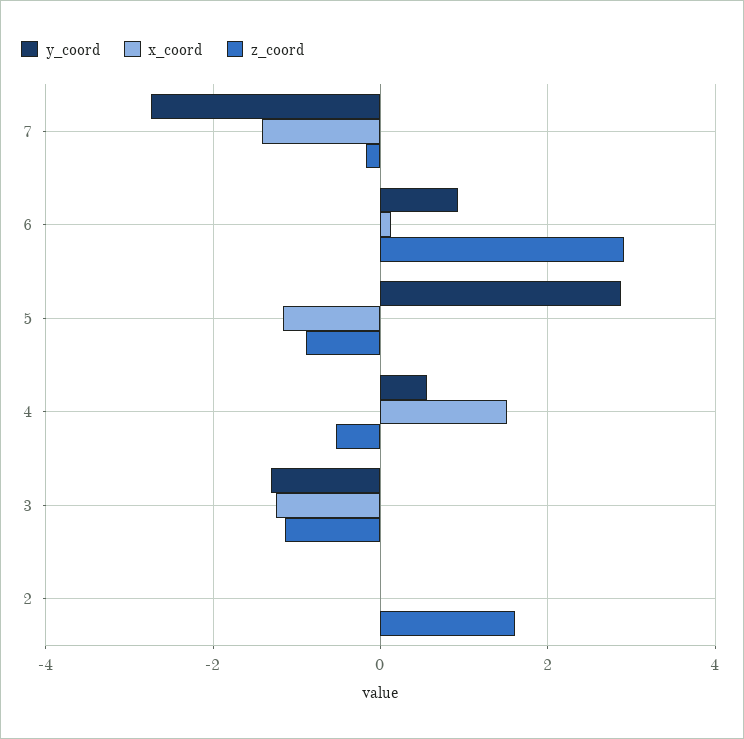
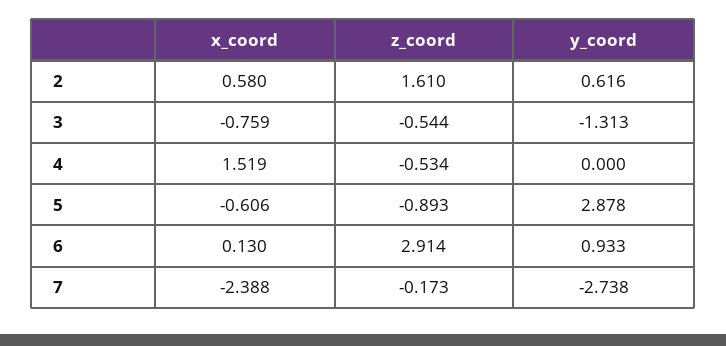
x_coord, 7: -1.4 -> -2.388
x_coord, 5: -1.2 -> -0.606
y_coord, 4: 0.6 -> 0
x_coord, 3: -1.2 -> -0.759
z_coord, 3: -1.2 -> -0.544
y_coord, 2: 0 -> 0.616
x_coord, 2: 0 -> 0.58

